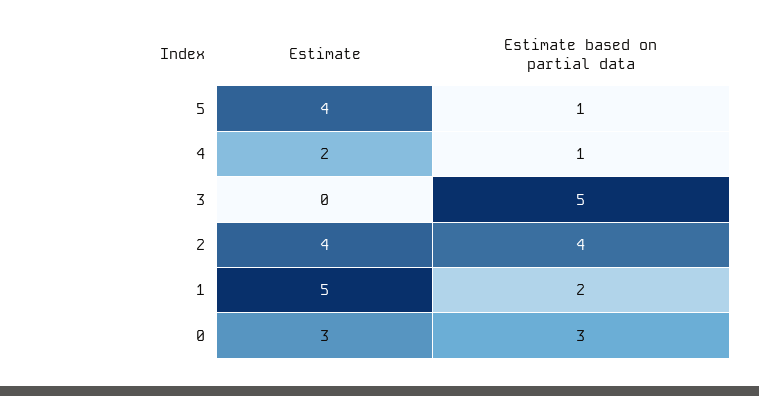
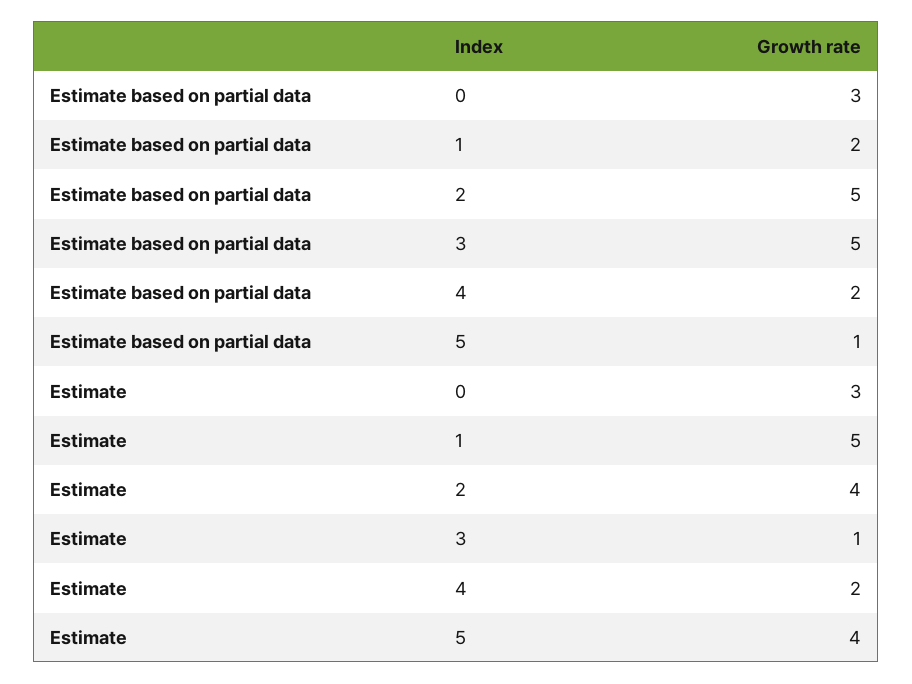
Estimate based on partial data, 4: 1 -> 2
Estimate, 3: 0 -> 1
Estimate based on partial data, 2: 4 -> 5

